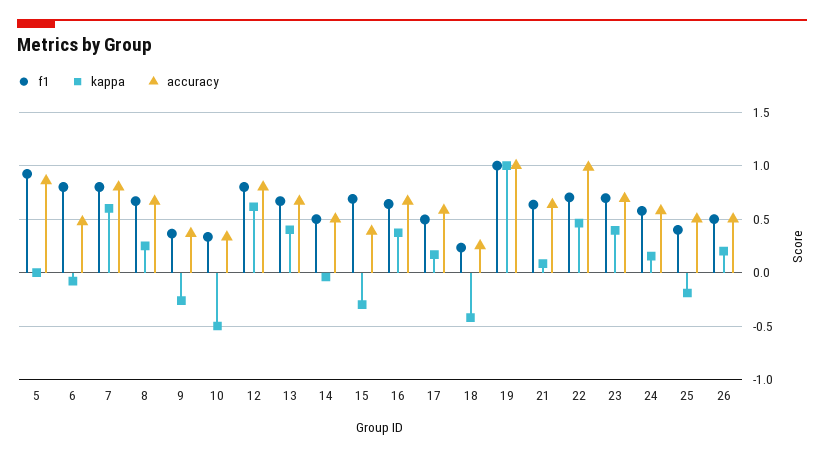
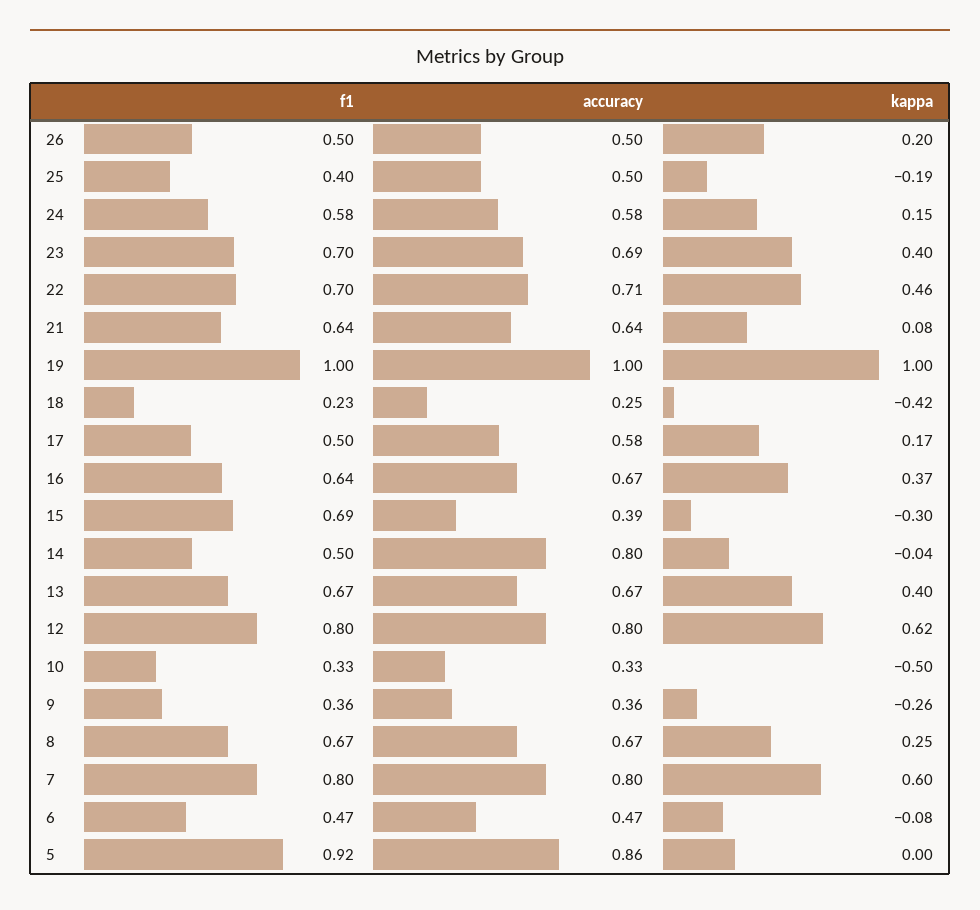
f1, 6: 0.8 -> 0.47
accuracy, 14: 0.5 -> 0.8
accuracy, 22: 1 -> 0.71

